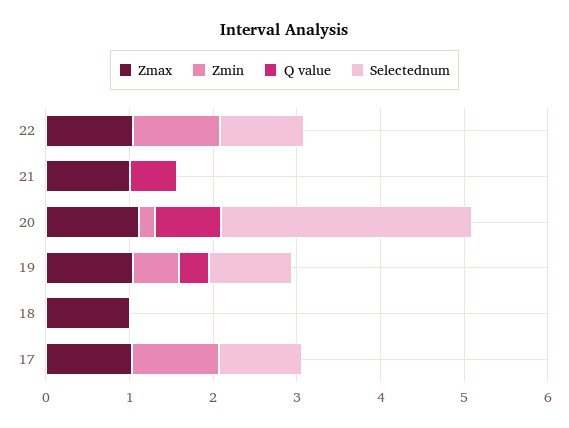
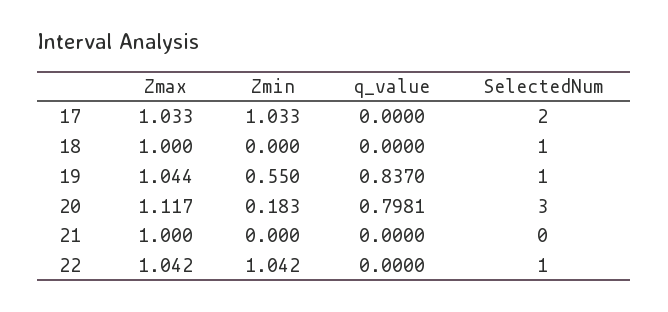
Q value, 21: 0.6 -> 0
Q value, 19: 0.4 -> 0.837
Selectednum, 18: 0 -> 1
Selectednum, 17: 1 -> 2

